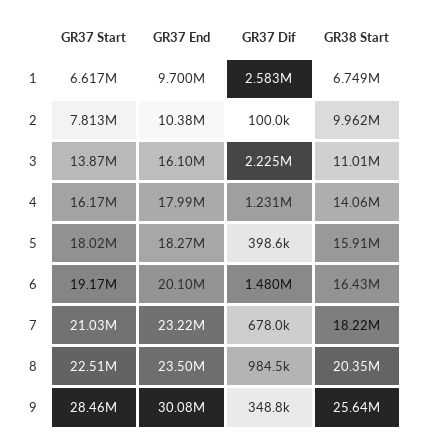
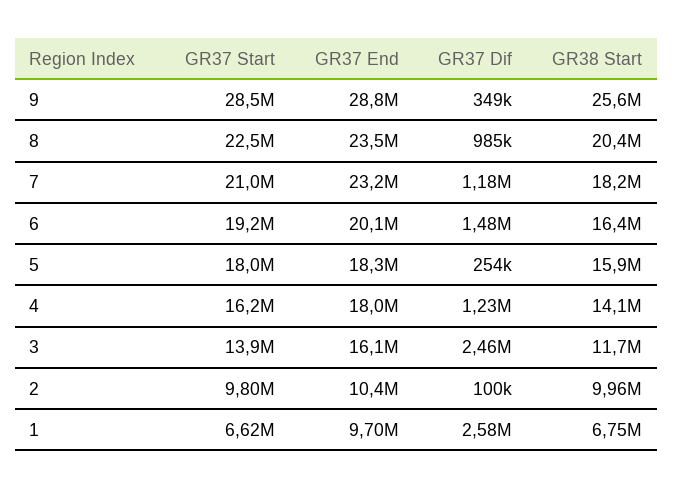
GR37 Start, 2: 7813000 -> 9800000
GR37 Dif, 3: 2225000 -> 2460000
GR38 Start, 3: 11010000 -> 11700000
GR37 Dif, 5: 398600 -> 254000
GR37 Dif, 7: 678000 -> 1180000
GR37 End, 9: 30080000 -> 28800000

